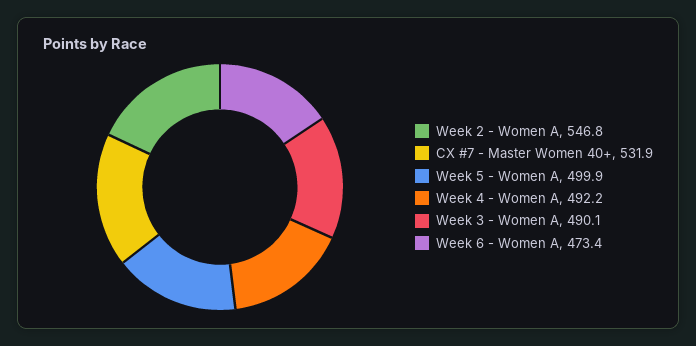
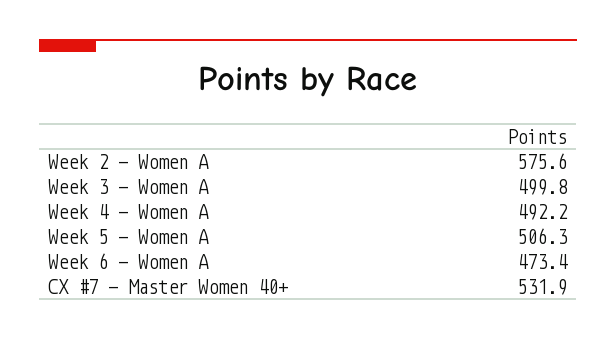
Week 2 - Women A: 546.8 -> 575.6
Week 5 - Women A: 499.9 -> 506.3
Week 3 - Women A: 490.1 -> 499.8

